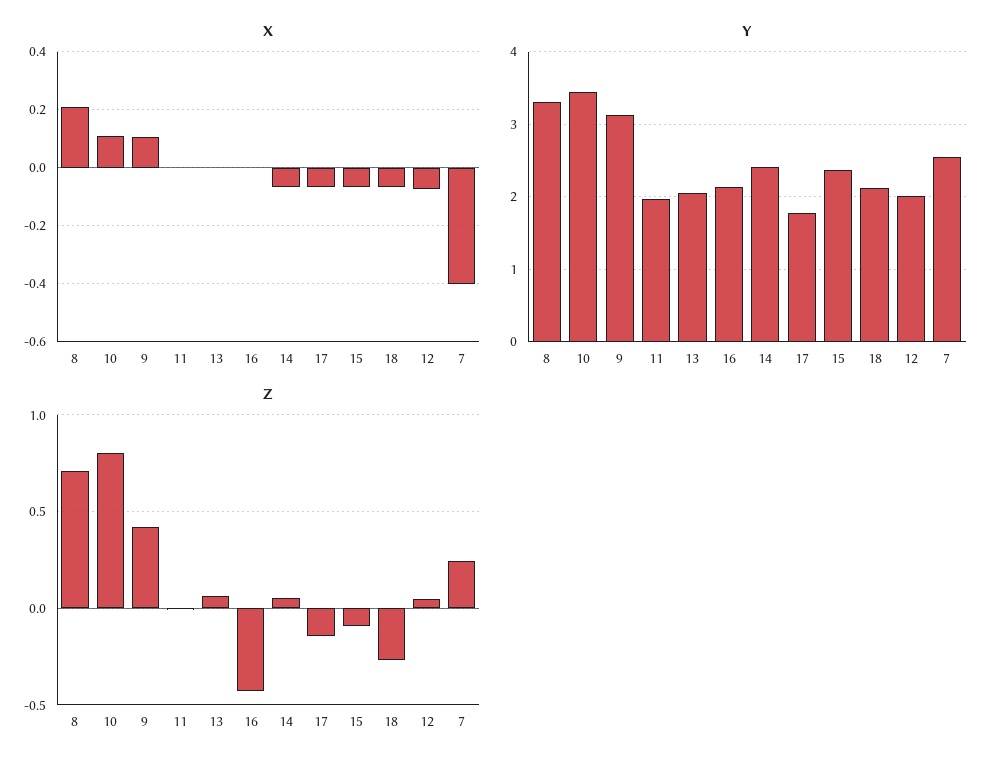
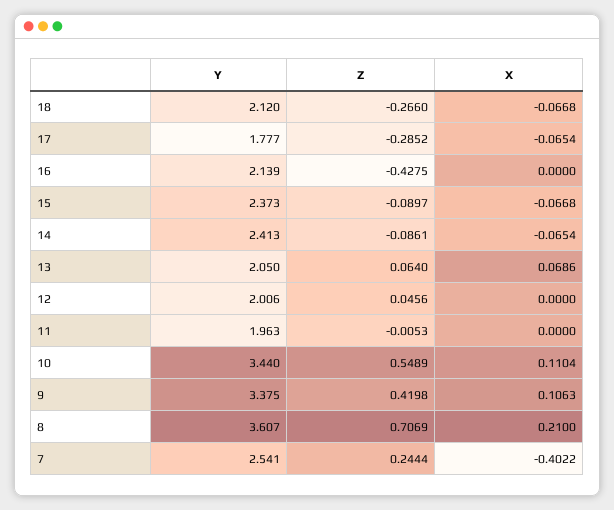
X, 13: 0 -> 0.0686
X, 12: -0.075 -> 0
Y, 8: 3.3 -> 3.607
Y, 9: 3.1 -> 3.375
Z, 10: 0.8 -> 0.5489
Z, 14: 0.05 -> -0.0861
Z, 17: -0.15 -> -0.2852

